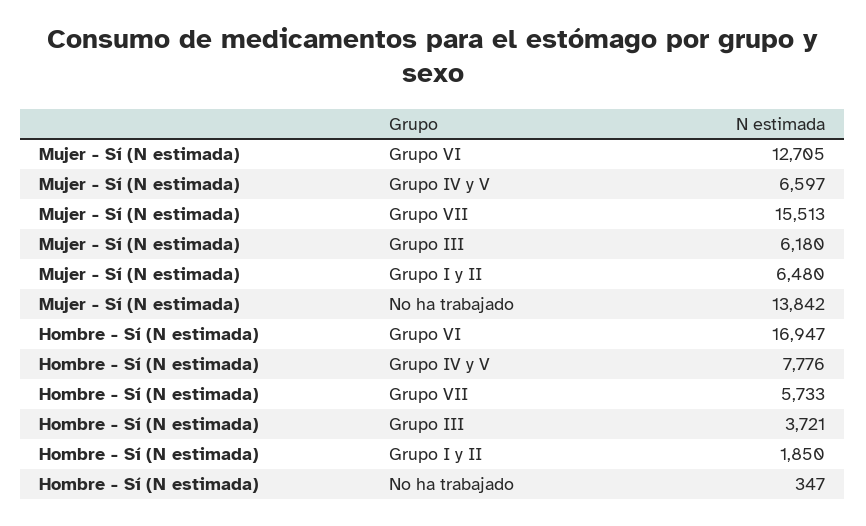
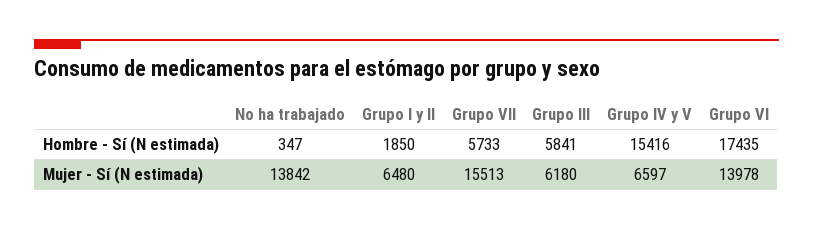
Mujer - Sí (N estimada), Grupo VI: 12705 -> 13978
Hombre - Sí (N estimada), Grupo VI: 16947 -> 17435
Hombre - Sí (N estimada), Grupo IV y V: 7776 -> 15416
Hombre - Sí (N estimada), Grupo III: 3721 -> 5841

